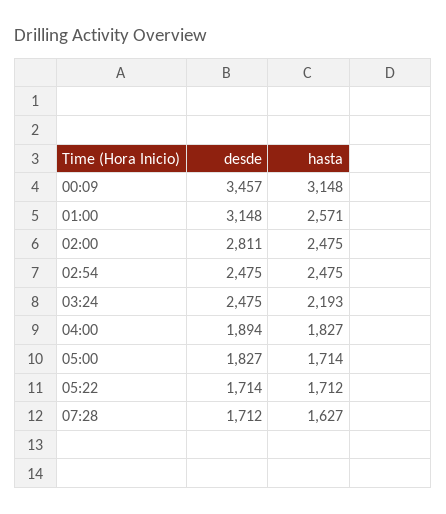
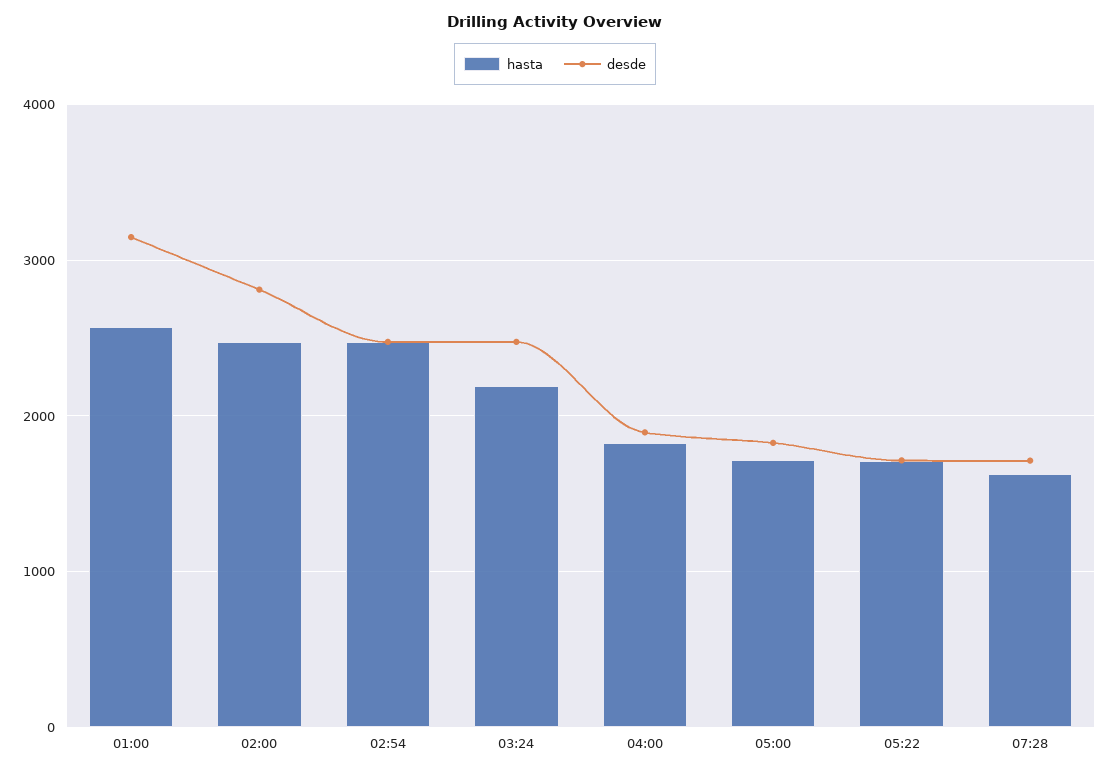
desde, 00:09: 3457 -> none
hasta, 00:09: 3148 -> none

